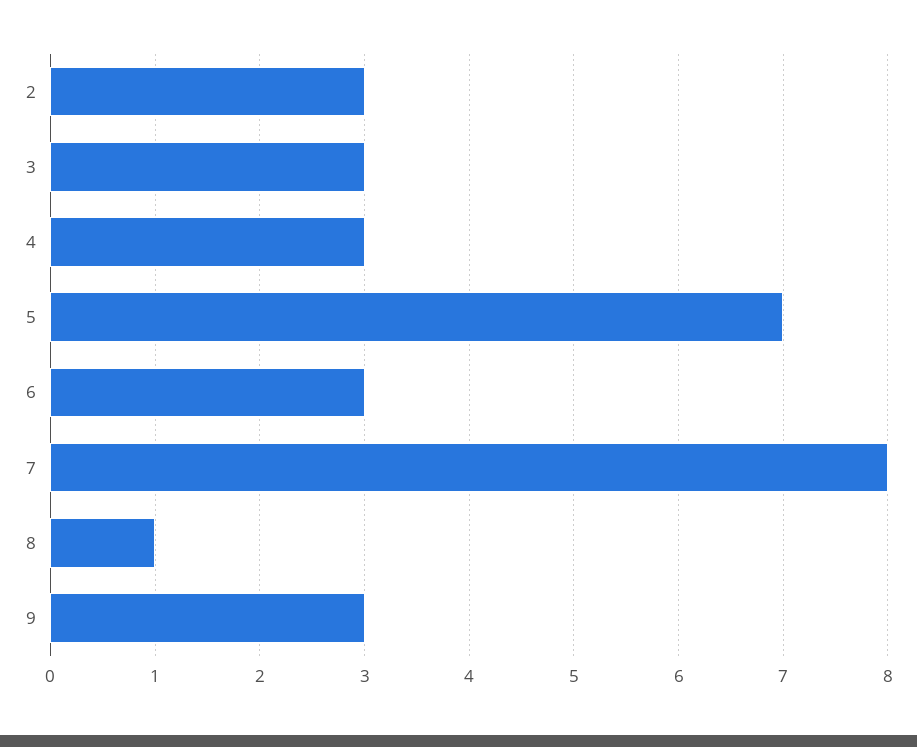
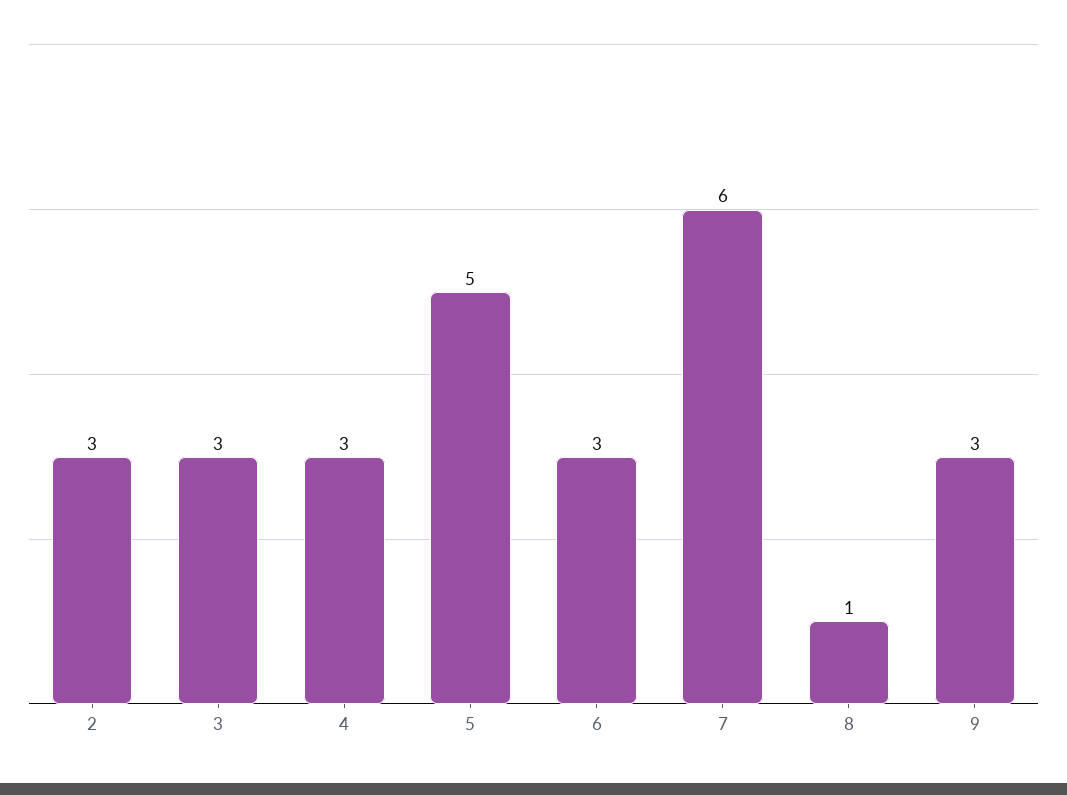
5: 7 -> 5
7: 8 -> 6

